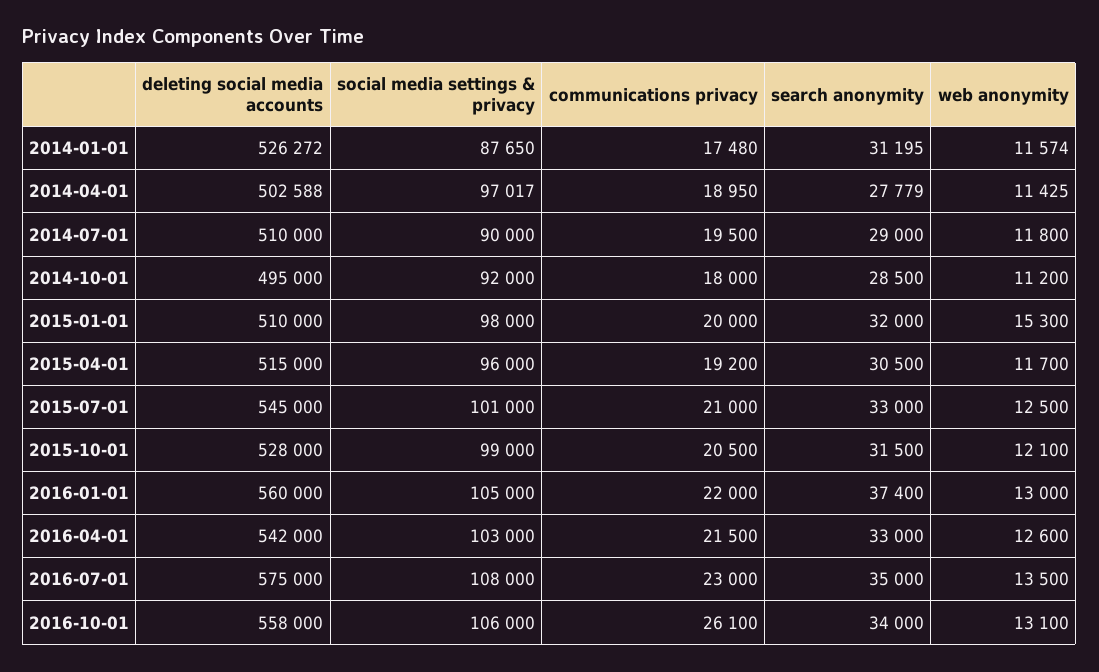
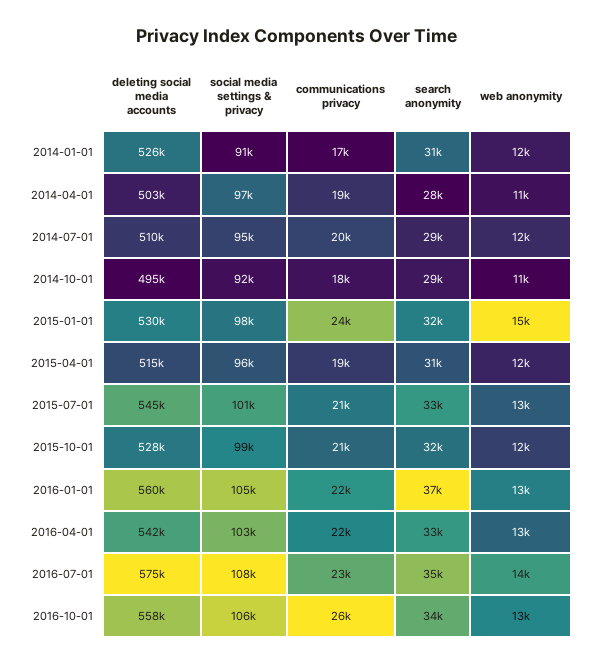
social media settings & privacy, 2014-01-01: 87650 -> 91000
social media settings & privacy, 2014-07-01: 90000 -> 95000
deleting social media accounts, 2015-01-01: 510000 -> 530000
communications privacy, 2015-01-01: 20000 -> 24000

